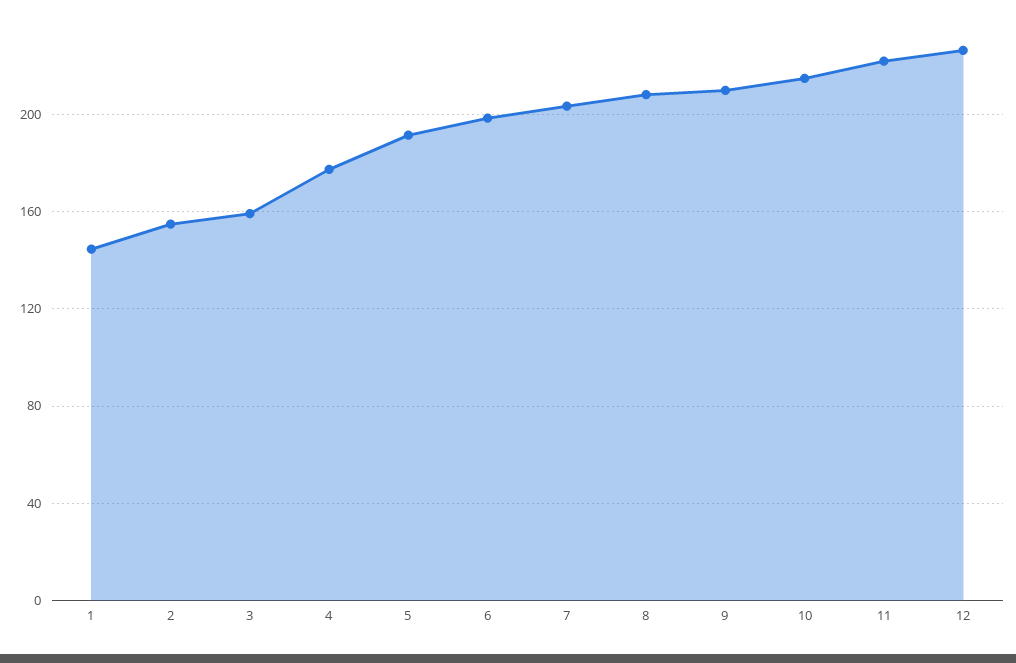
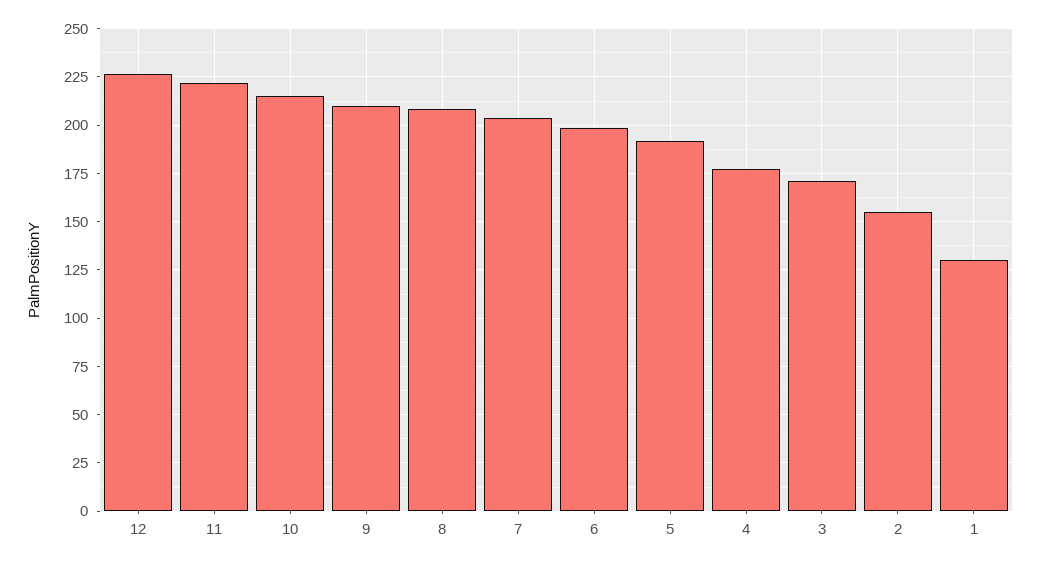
1: 145 -> 130
3: 160 -> 170

